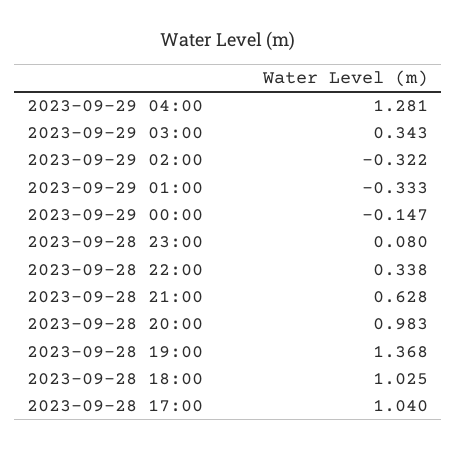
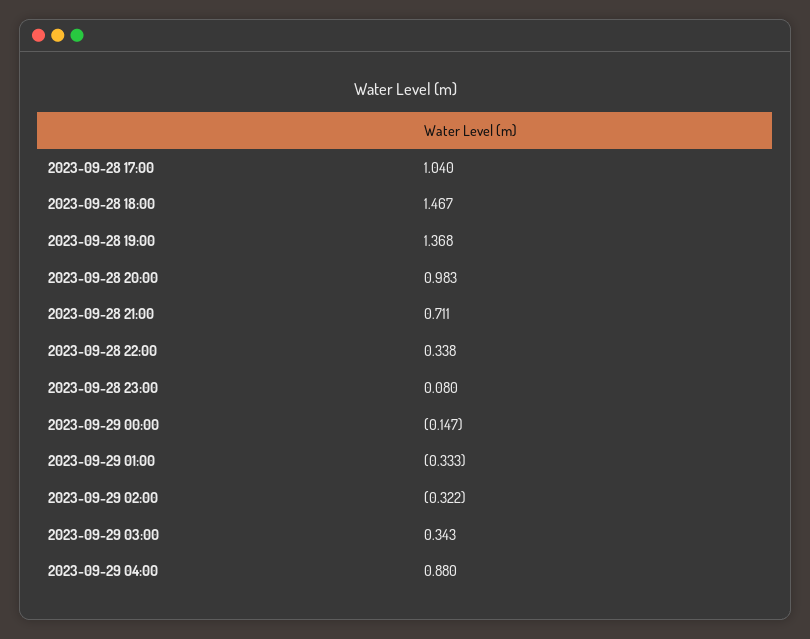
2023-09-29 04:00: 1.281 -> 0.88
2023-09-28 21:00: 0.628 -> 0.711
2023-09-28 18:00: 1.025 -> 1.467

